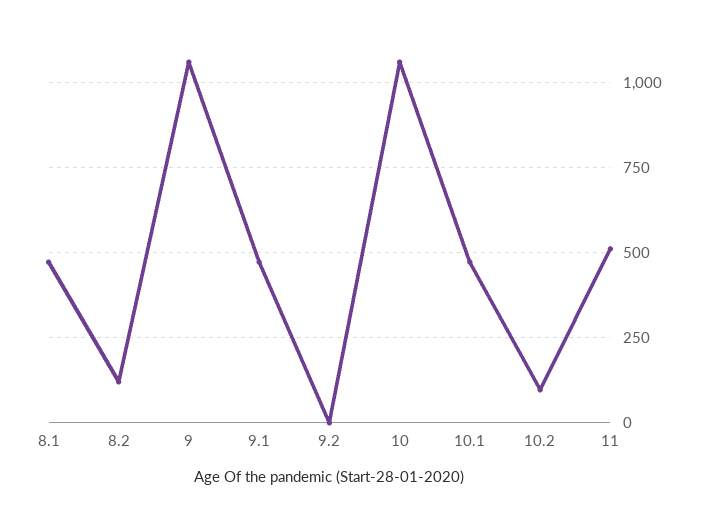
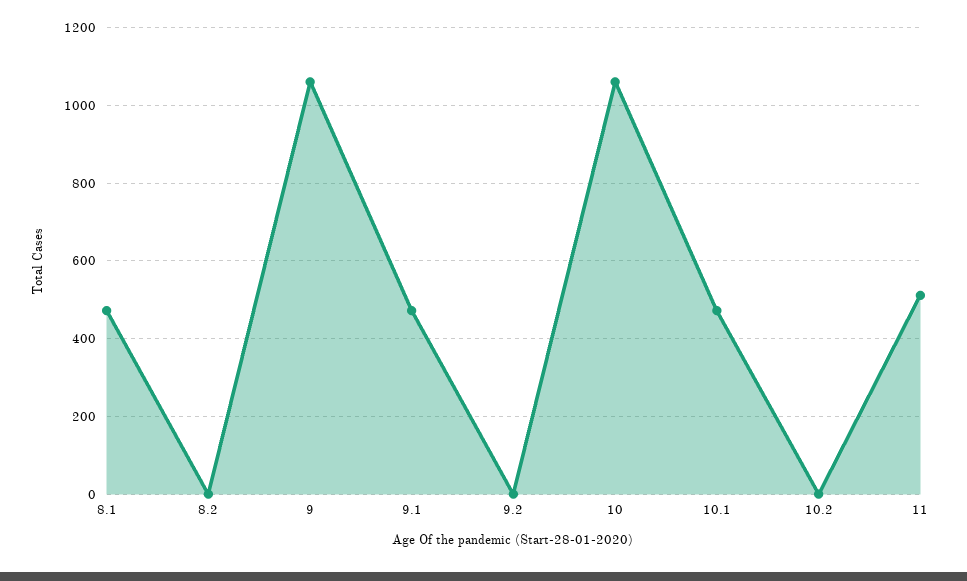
8.2: 125 -> 0
10.2: 100 -> 0

